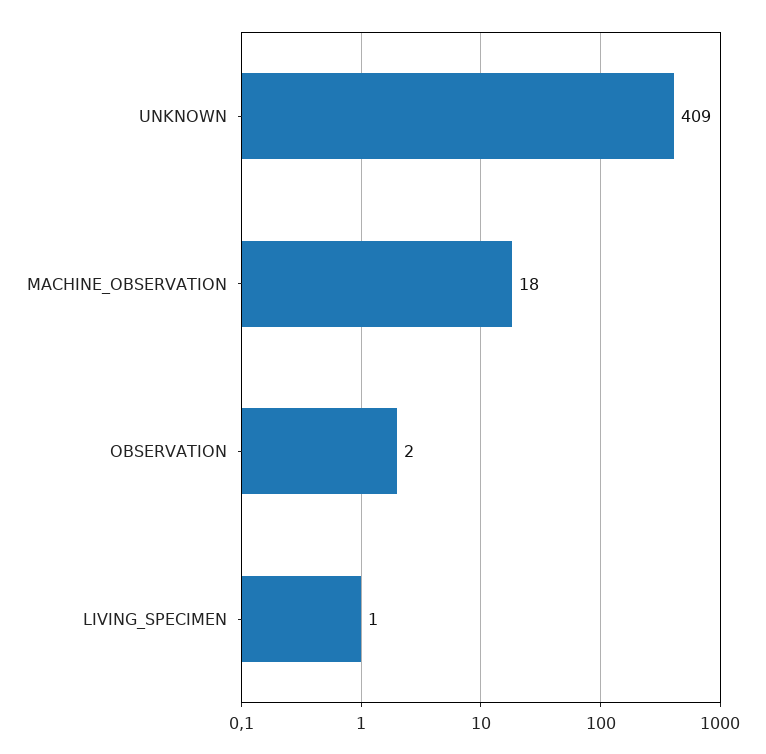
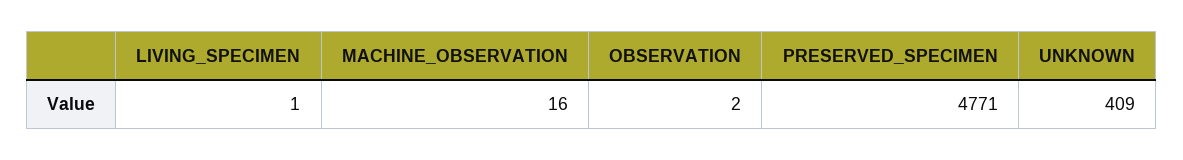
MACHINE_OBSERVATION: 18 -> 16
PRESERVED_SPECIMEN: none -> 4771

